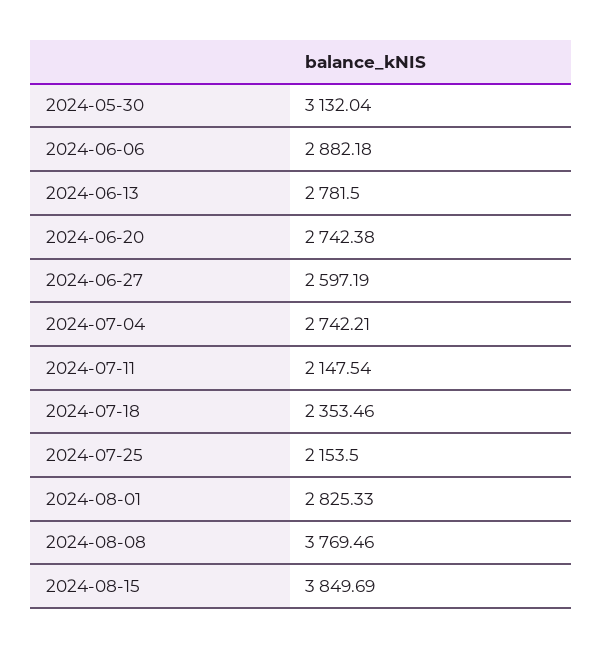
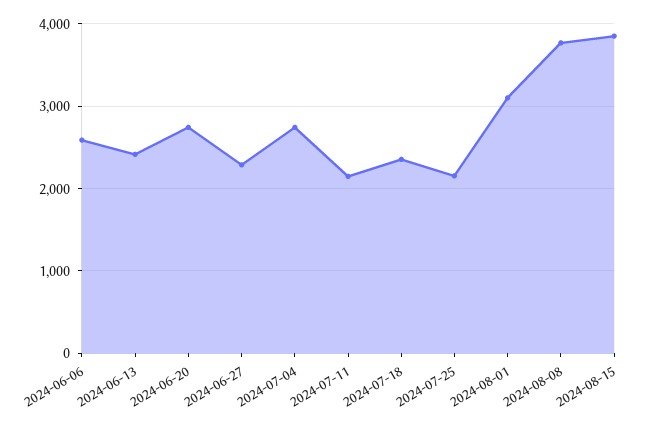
2024-05-30: 3132.04 -> none
2024-06-06: 2882.18 -> 2600
2024-06-13: 2781.5 -> 2400
2024-06-27: 2597.19 -> 2300
2024-08-01: 2825.33 -> 3100

